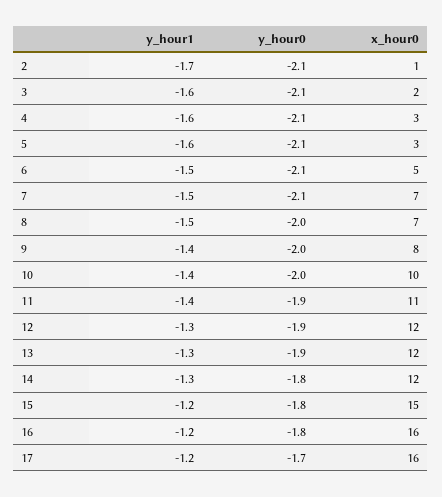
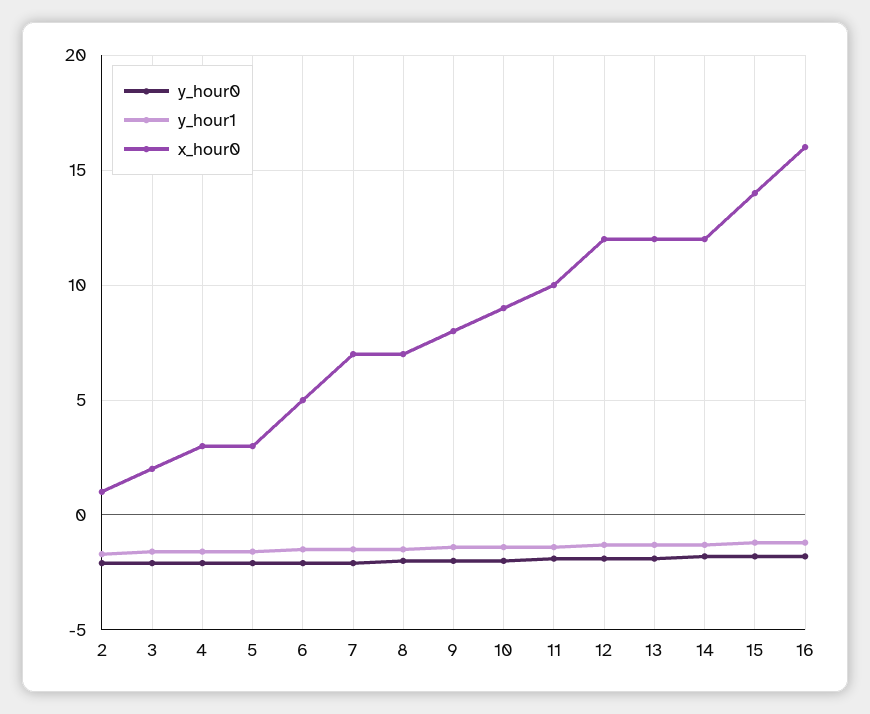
x_hour0, 10: 10 -> 9
x_hour0, 11: 11 -> 10
x_hour0, 15: 15 -> 14
y_hour1, 17: -1.2 -> none
y_hour0, 17: -1.7 -> none
x_hour0, 17: 16 -> none

